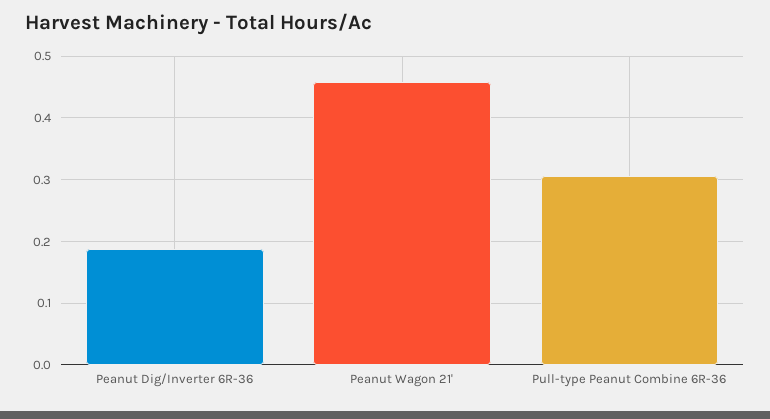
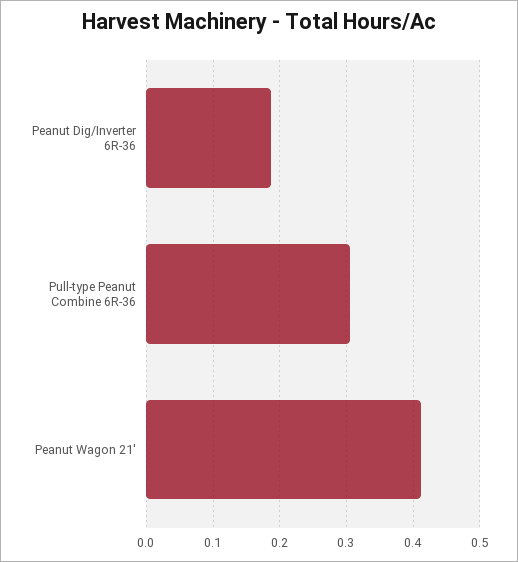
Peanut Wagon 21': 0.46 -> 0.41

